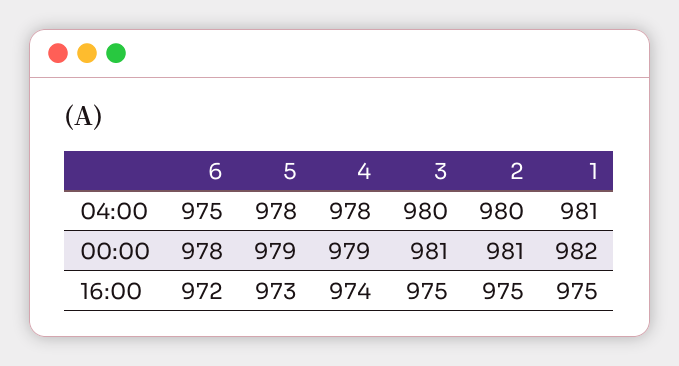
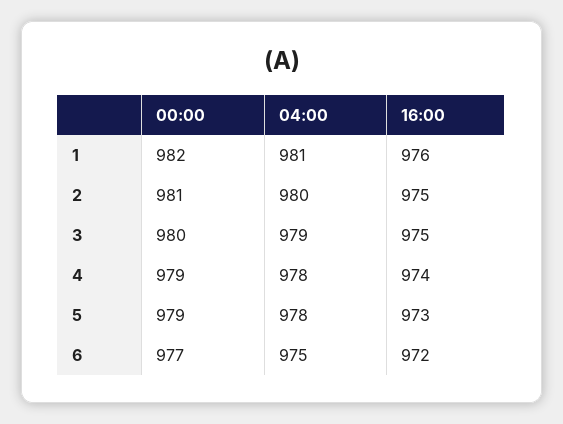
3, 04:00: 980 -> 979
6, 00:00: 978 -> 977
3, 00:00: 981 -> 980
1, 16:00: 975 -> 976

